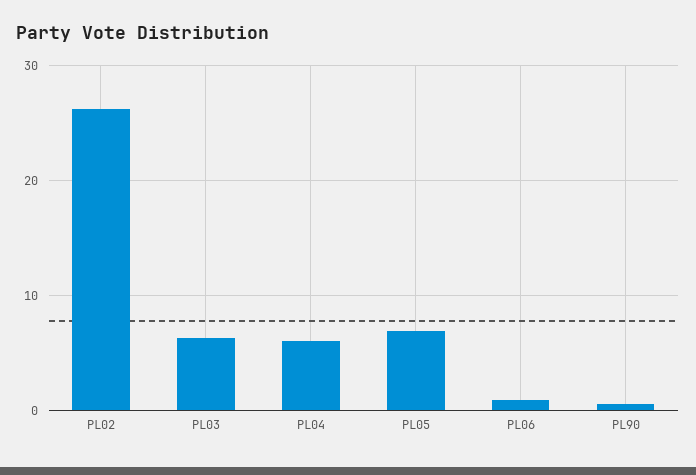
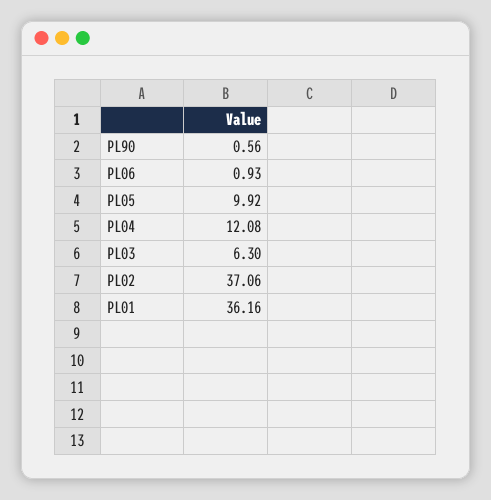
PL02: 26 -> 37.06
PL04: 6 -> 12.08
PL05: 7 -> 9.92
PL01: none -> 36.16

